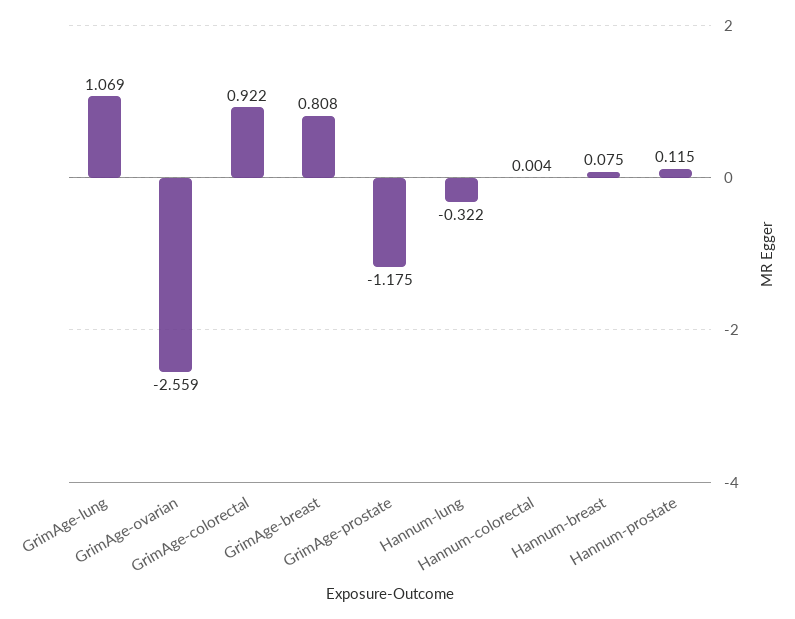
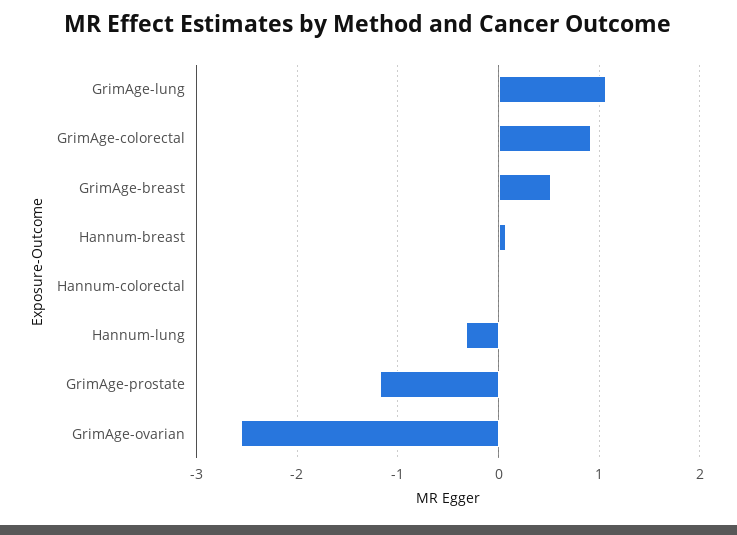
GrimAge-breast: 0.808 -> 0.5
Hannum-prostate: 0.115 -> none

